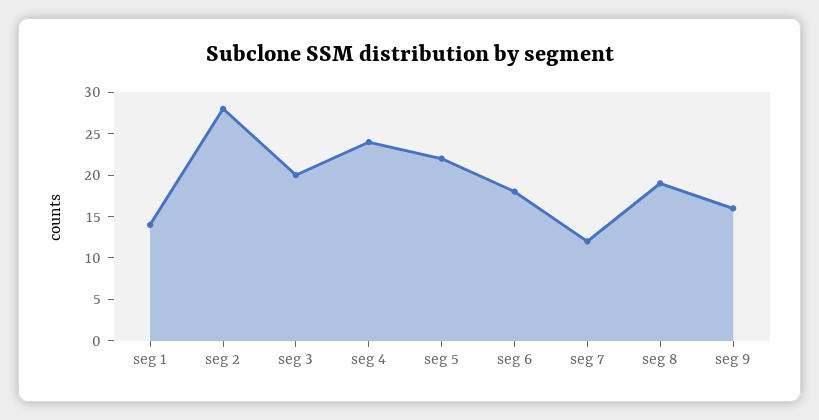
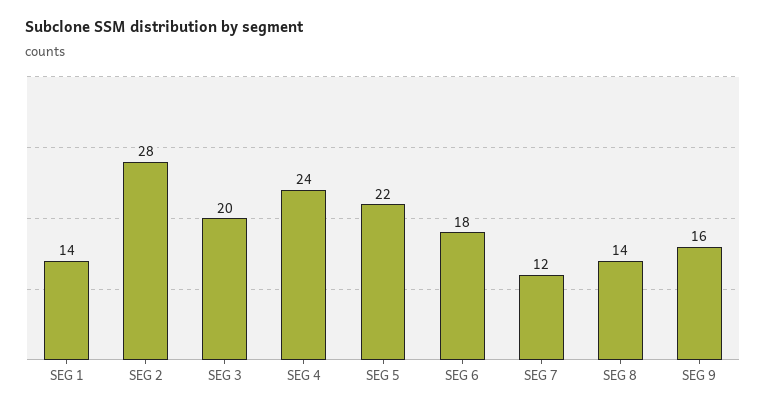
seg 8: 19 -> 14

